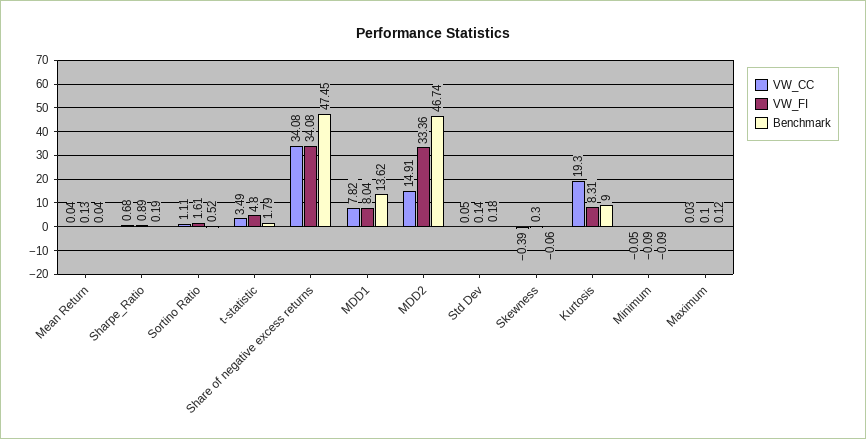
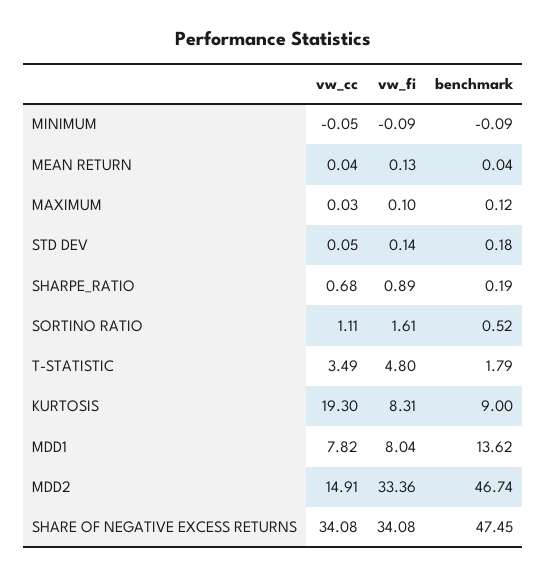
VW_CC, Skewness: -0.39 -> none
VW_FI, Skewness: 0.3 -> none
Benchmark, Skewness: -0.06 -> none

